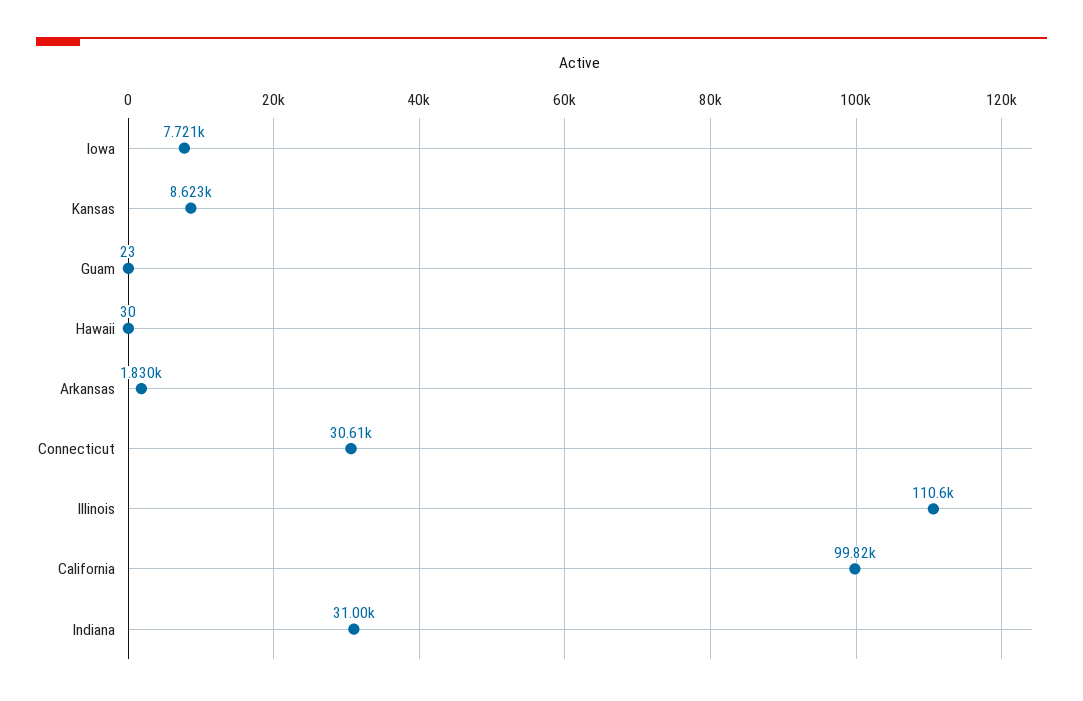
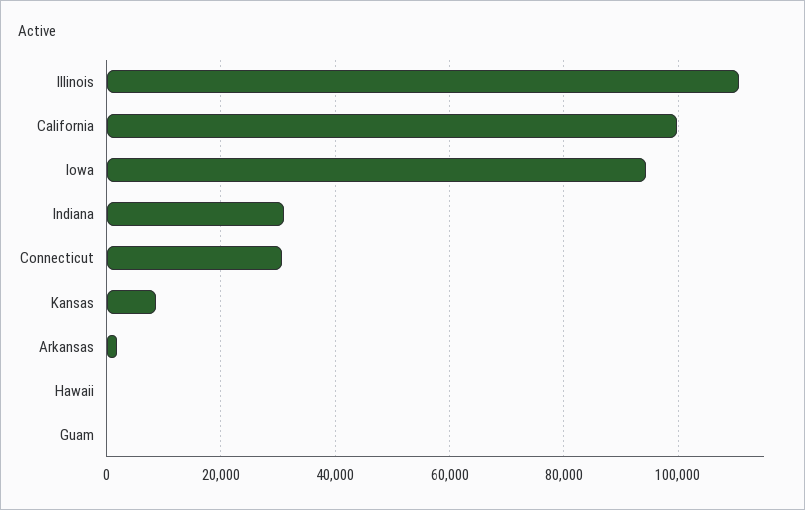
Iowa: 7721 -> 94000

